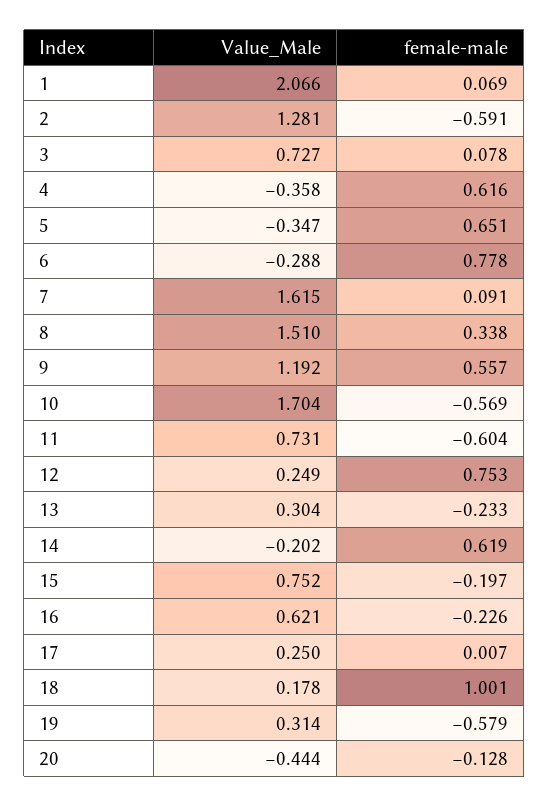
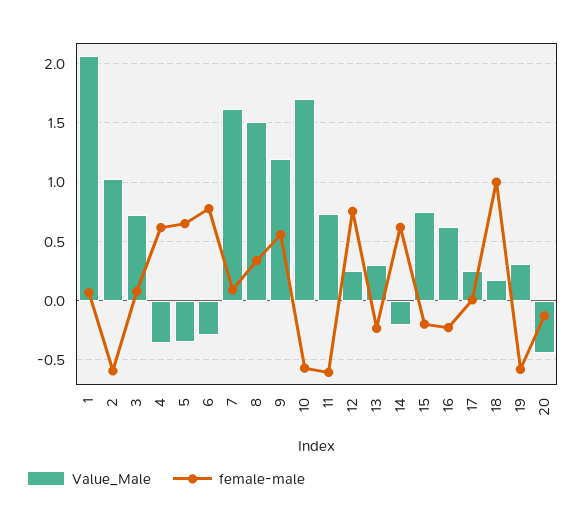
Value_Male, 2: 1.281 -> 1

